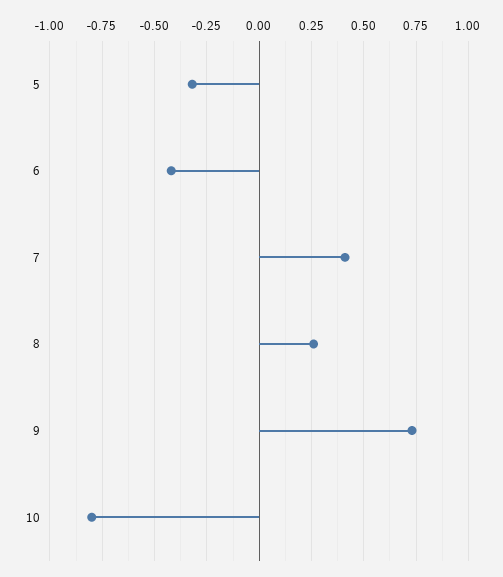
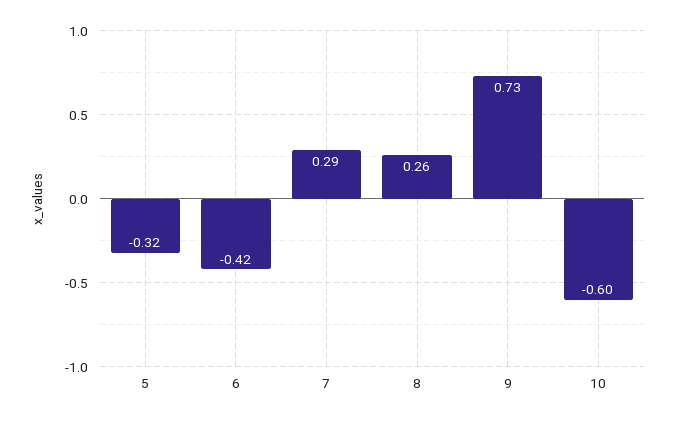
7: 0.4 -> 0.29
10: -0.8 -> -0.6

